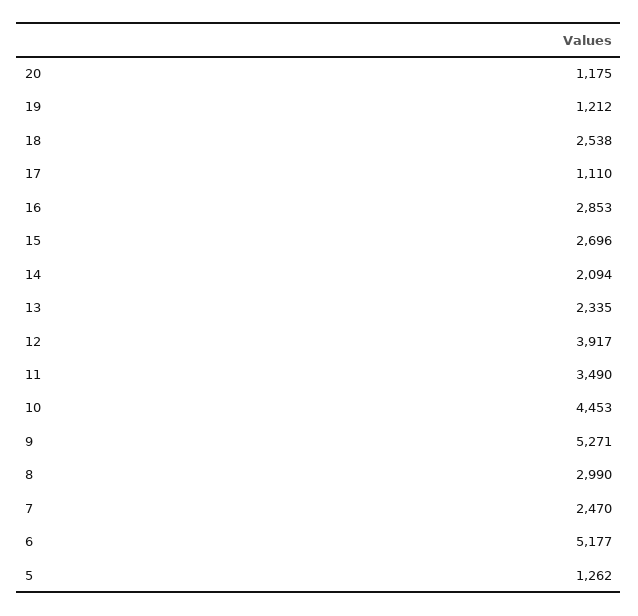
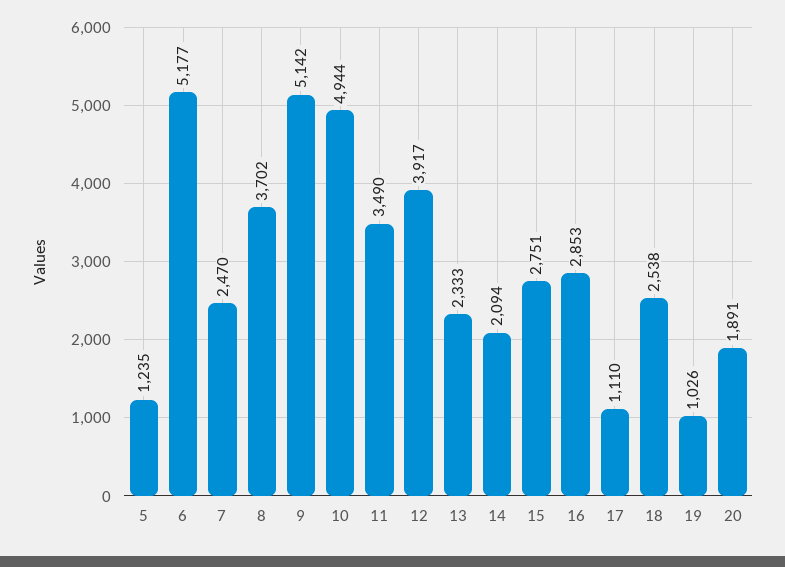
20: 1175 -> 1891
19: 1212 -> 1026
15: 2696 -> 2751
13: 2335 -> 2333
10: 4453 -> 4944
9: 5271 -> 5142
8: 2990 -> 3702
5: 1262 -> 1235

